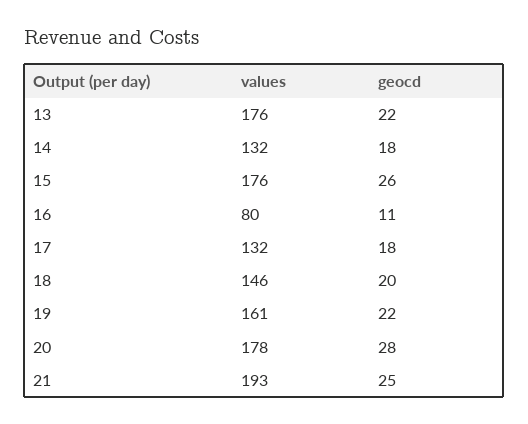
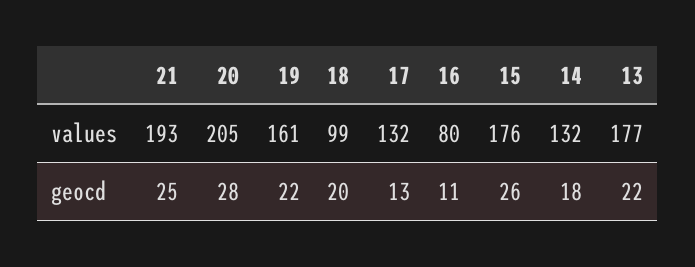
values, 13: 176 -> 177
geocd, 17: 18 -> 13
values, 18: 146 -> 99
values, 20: 178 -> 205

